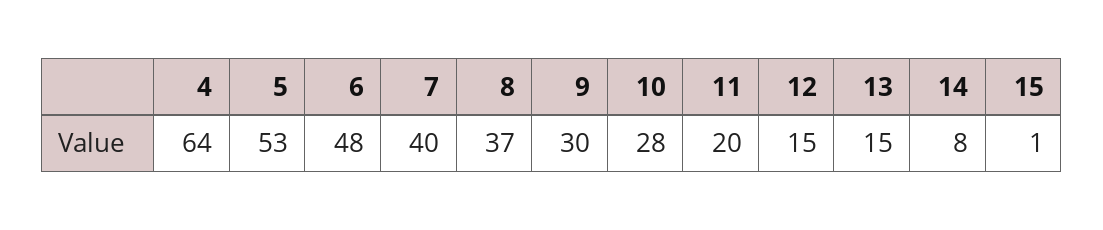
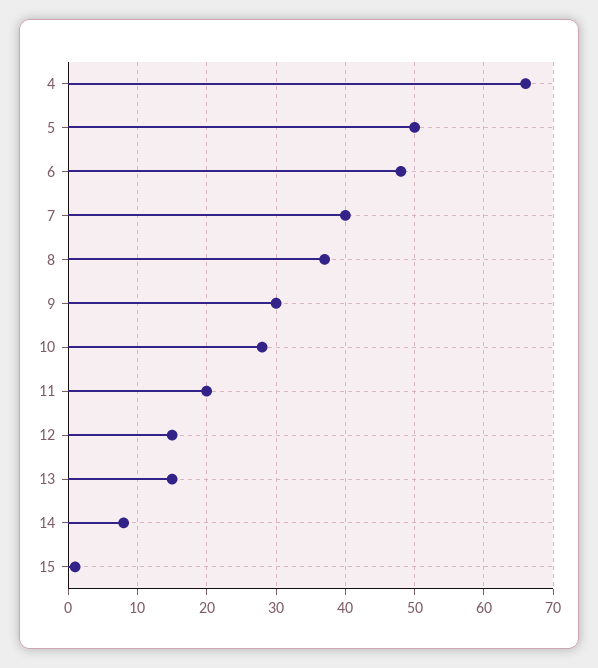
4: 64 -> 66
5: 53 -> 50

